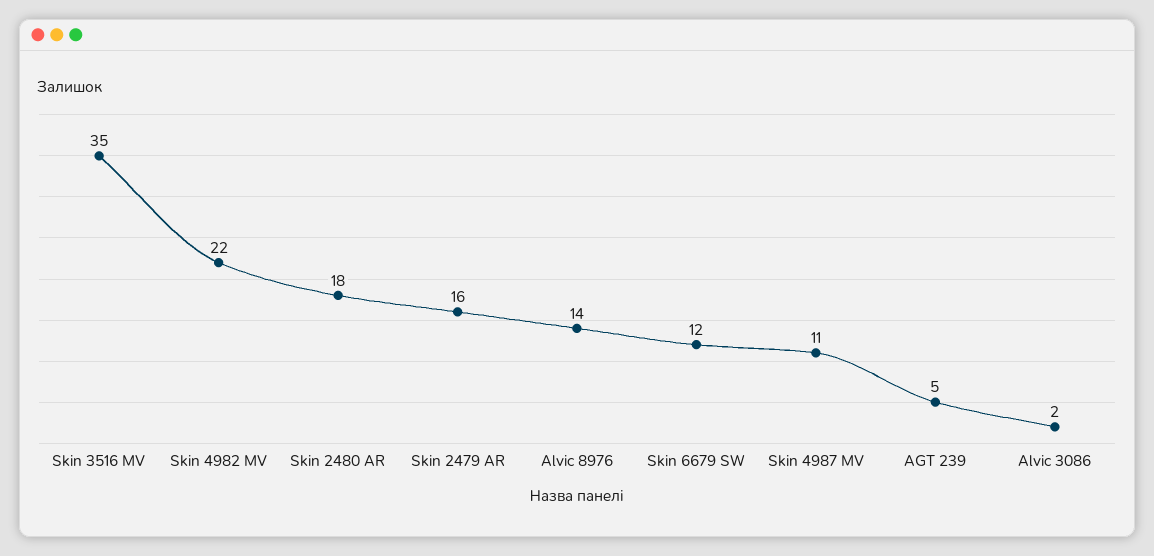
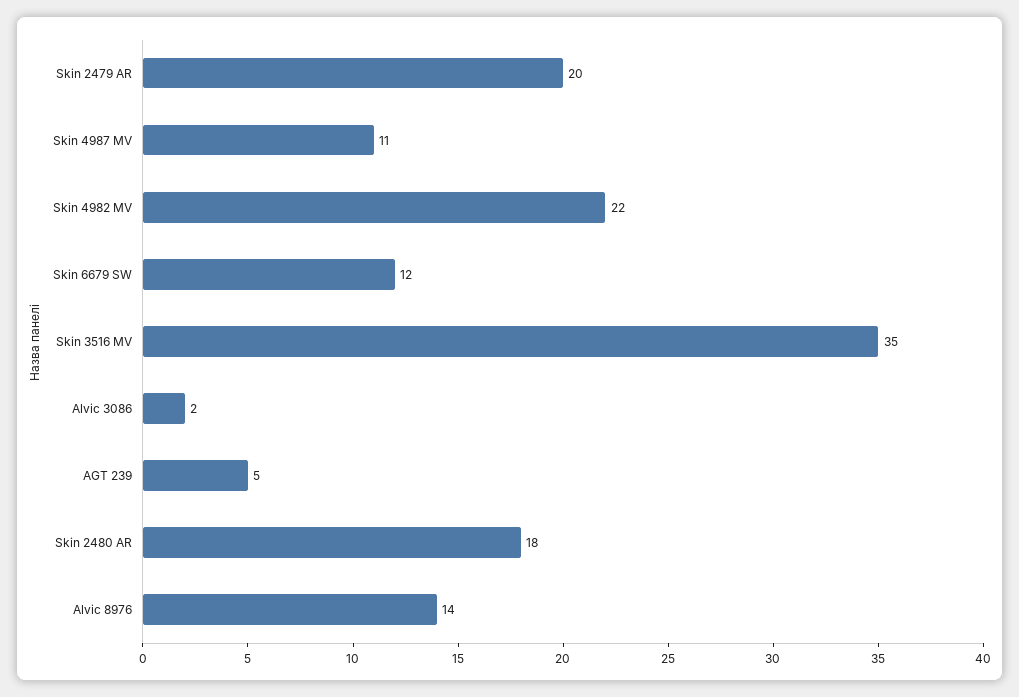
Skin 2479 AR: 16 -> 20

